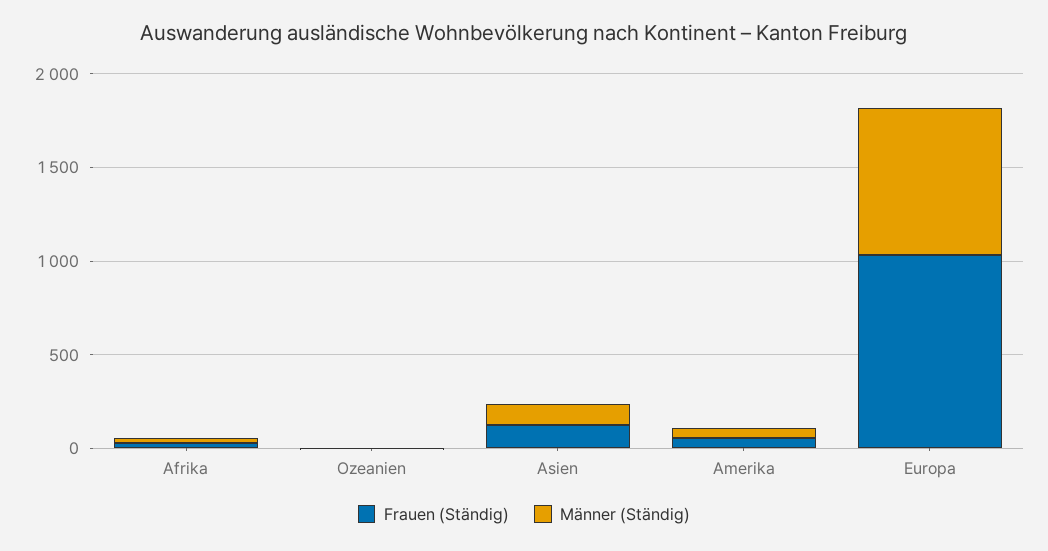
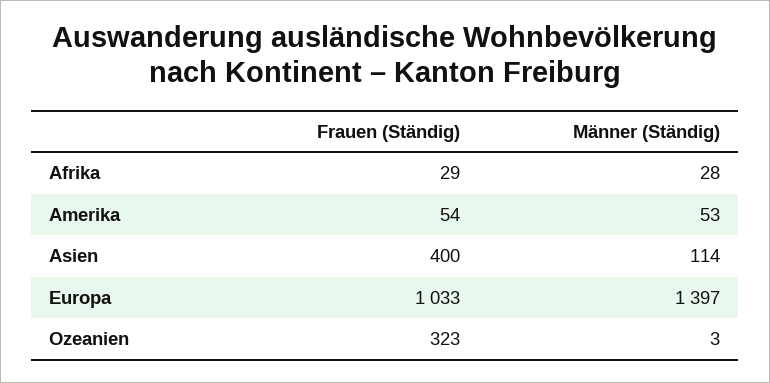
Frauen (Ständig), Ozeanien: 0 -> 323
Frauen (Ständig), Asien: 100 -> 400
Männer (Ständig), Europa: 800 -> 1397

